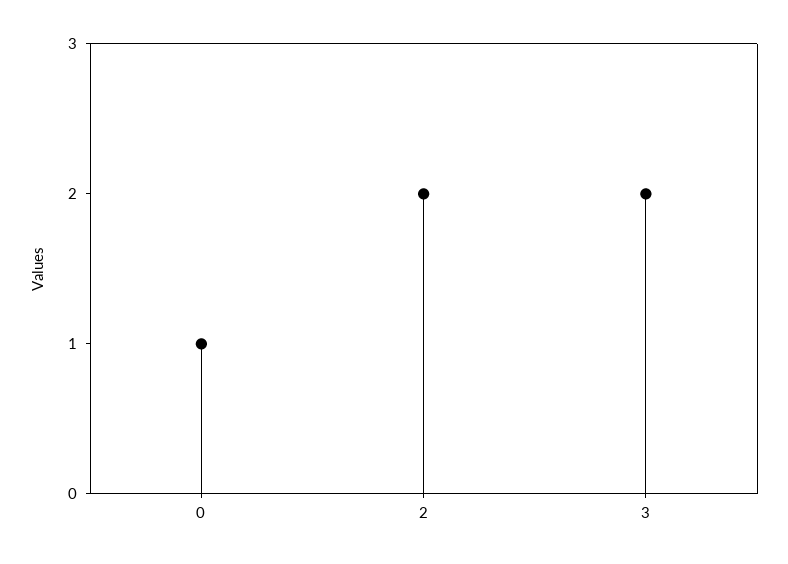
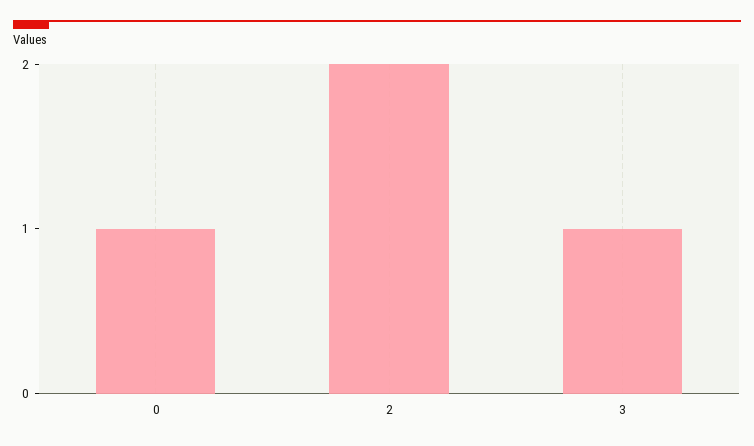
3: 2 -> 1

